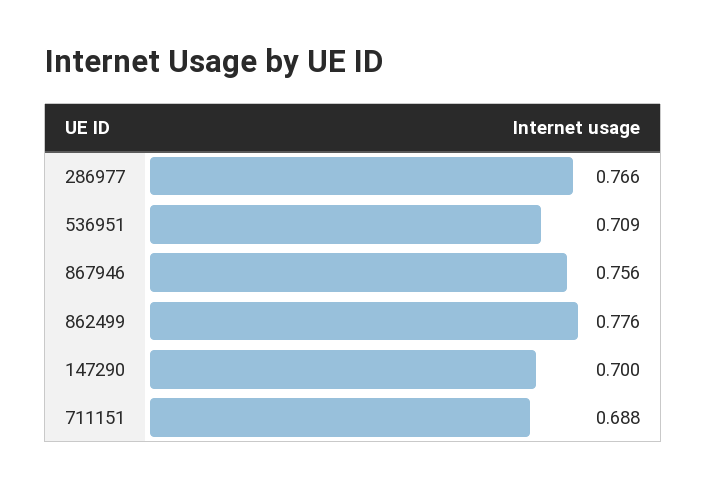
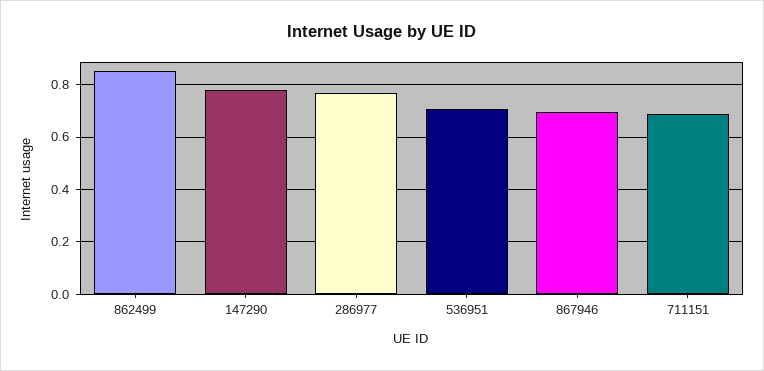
867946: 0.756 -> 0.7
862499: 0.776 -> 0.85
147290: 0.7 -> 0.775

